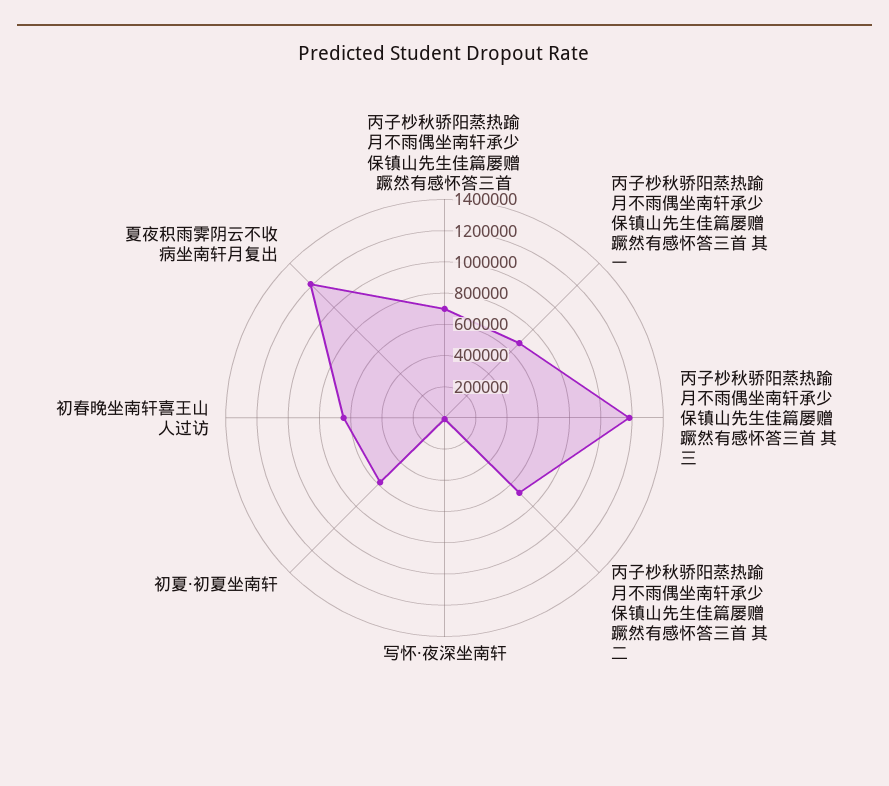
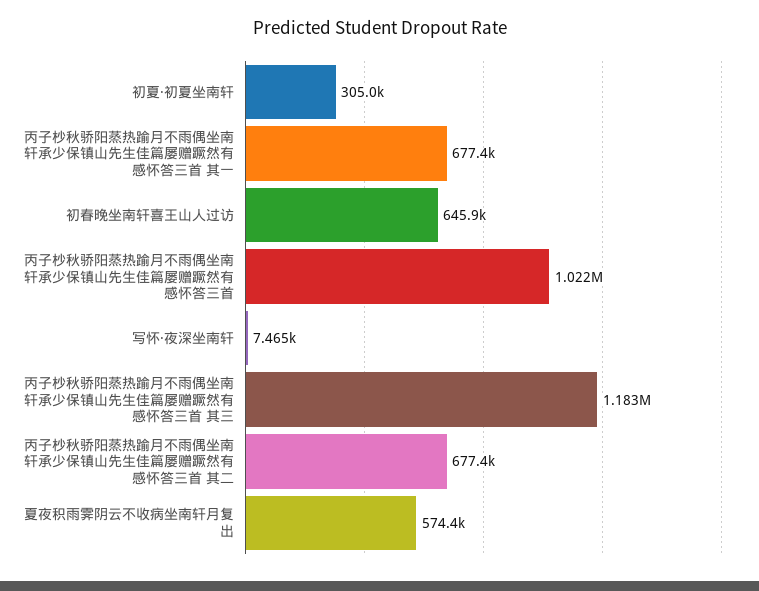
丙子杪秋骄阳蒸热踰月不雨偶坐南轩承少保镇山先生佳篇屡赠蹶然有感怀答三首: 700000 -> 1022000
初夏·初夏坐南轩: 600000 -> 305000
夏夜积雨霁阴云不收病坐南轩月复出: 1200000 -> 574400

